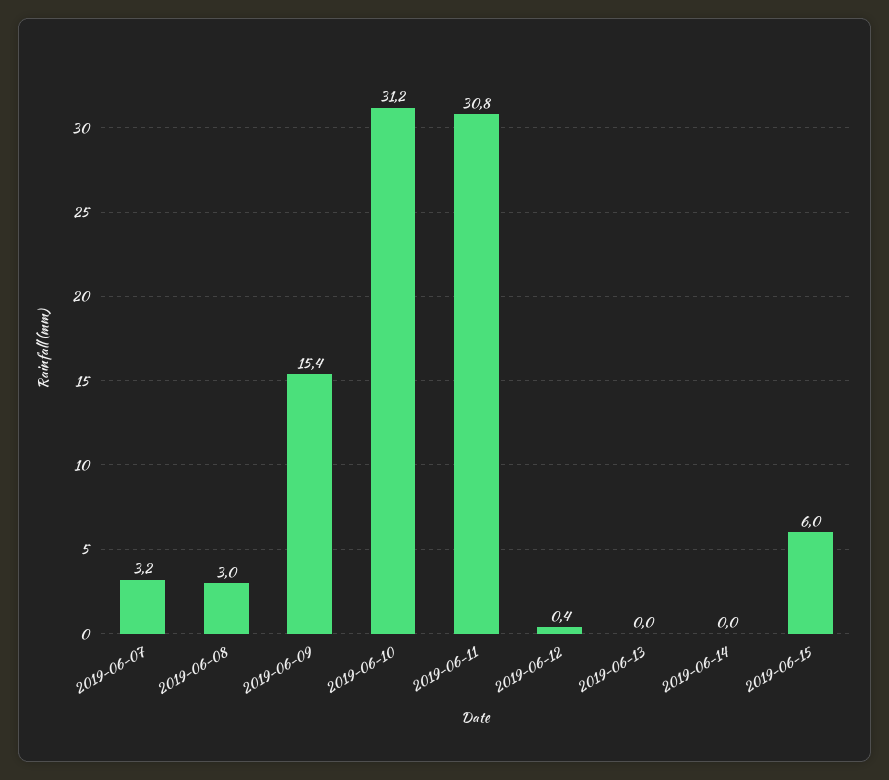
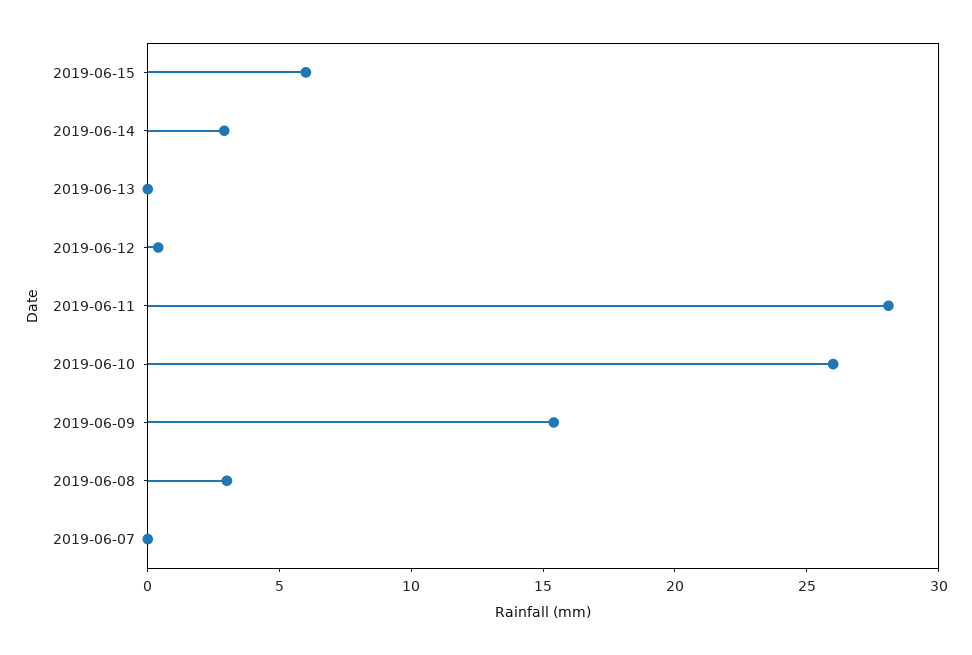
2019-06-07: 3.2 -> 0
2019-06-10: 31.2 -> 26
2019-06-11: 30.8 -> 28
2019-06-14: 0 -> 3

